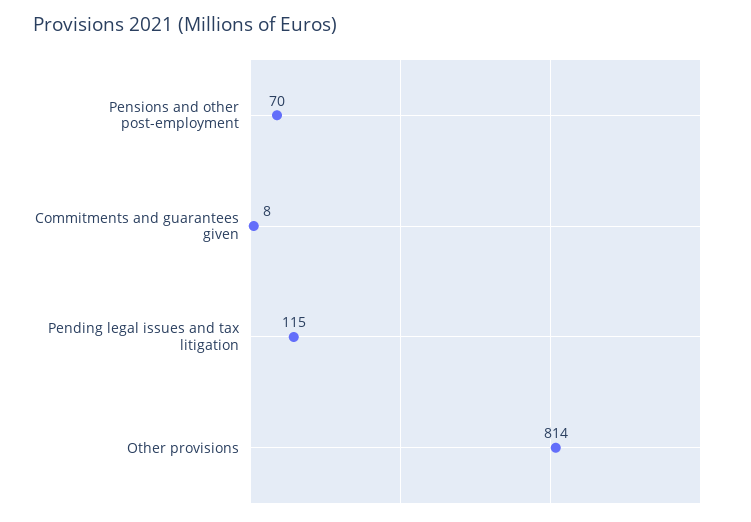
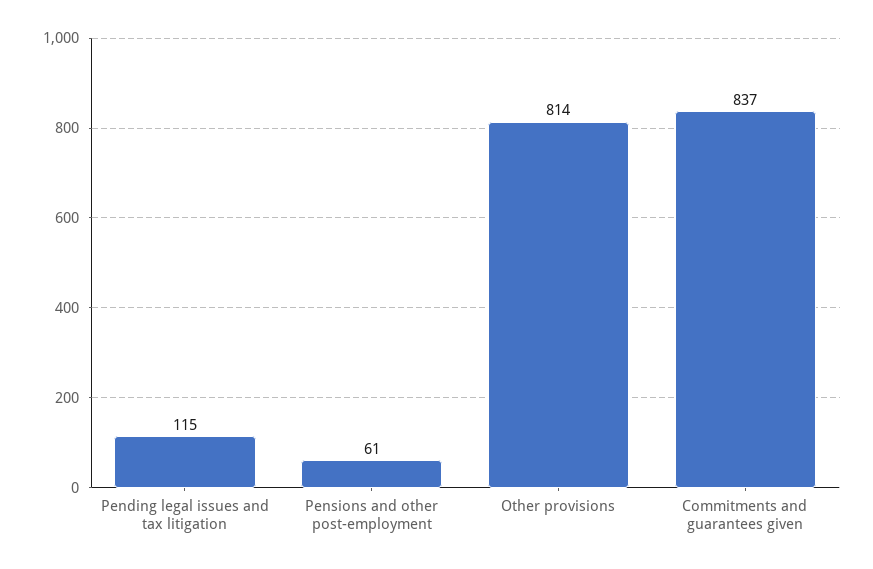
Pensions and other post-employment: 70 -> 61
Commitments and guarantees given: 8 -> 837

